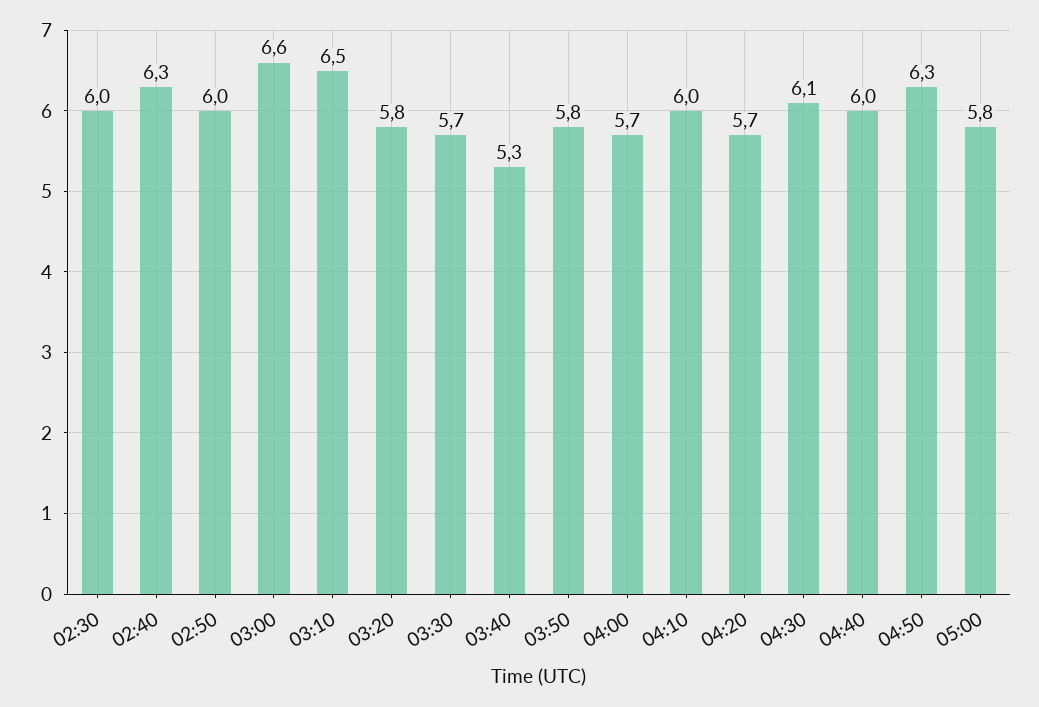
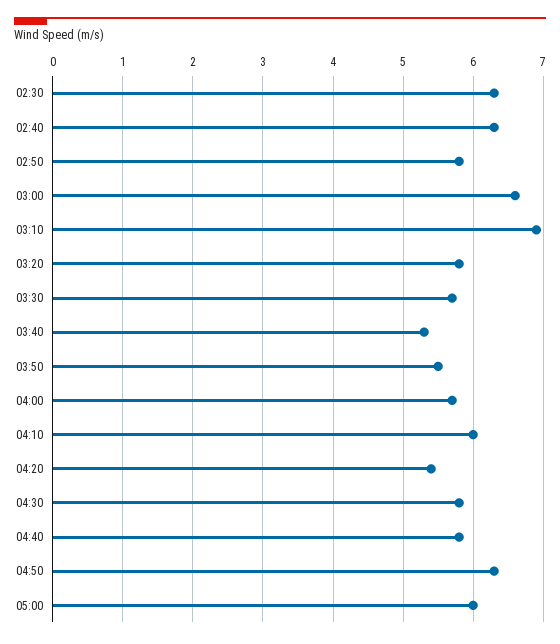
02:30: 6 -> 6.3
02:50: 6 -> 5.8
03:10: 6.5 -> 6.9
03:50: 5.8 -> 5.5
04:20: 5.7 -> 5.4
04:30: 6.1 -> 5.8
04:40: 6 -> 5.8
05:00: 5.8 -> 6

